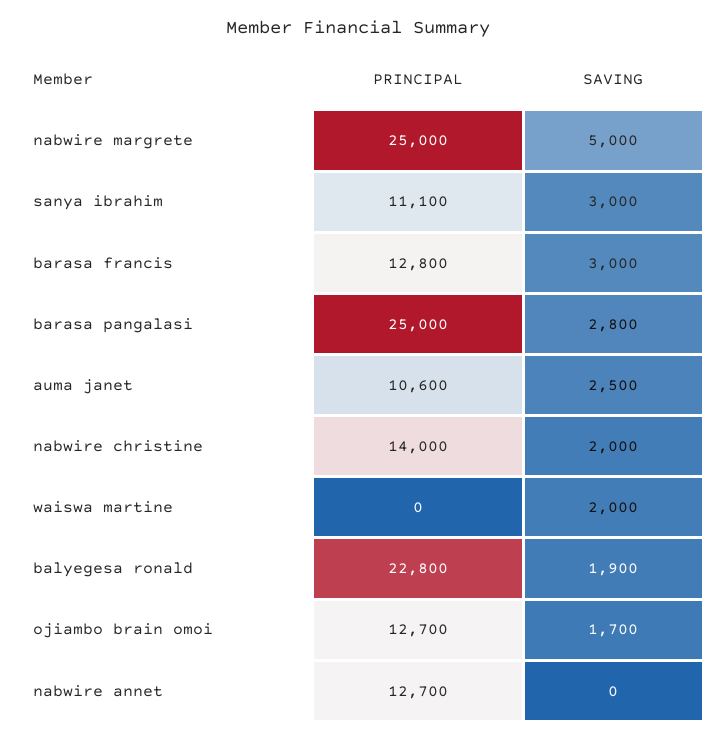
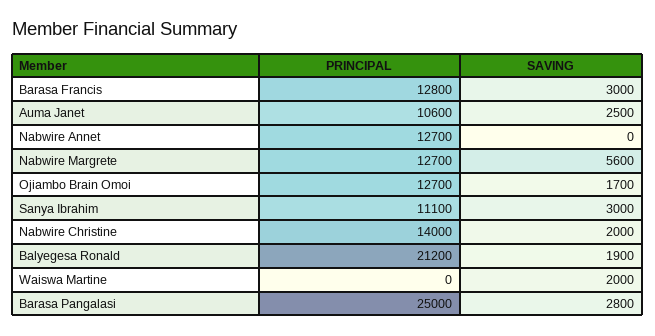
PRINCIPAL, nabwire margrete: 25000 -> 12700
SAVING, nabwire margrete: 5000 -> 5600
PRINCIPAL, balyegesa ronald: 22800 -> 21200

